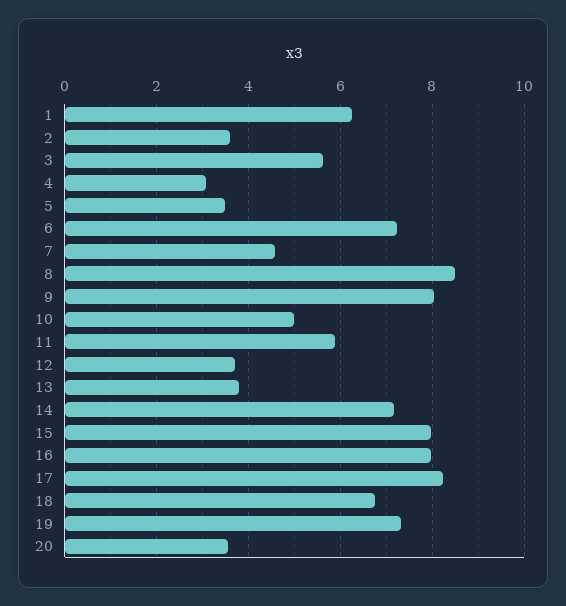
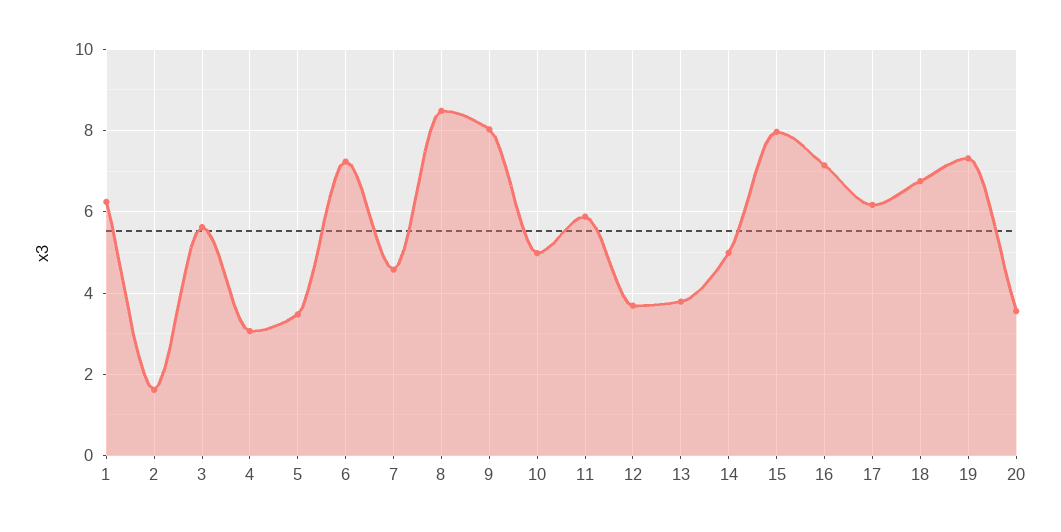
2: 3.6 -> 1.6
14: 7.2 -> 5
16: 8 -> 7.2
17: 8.2 -> 6.2

